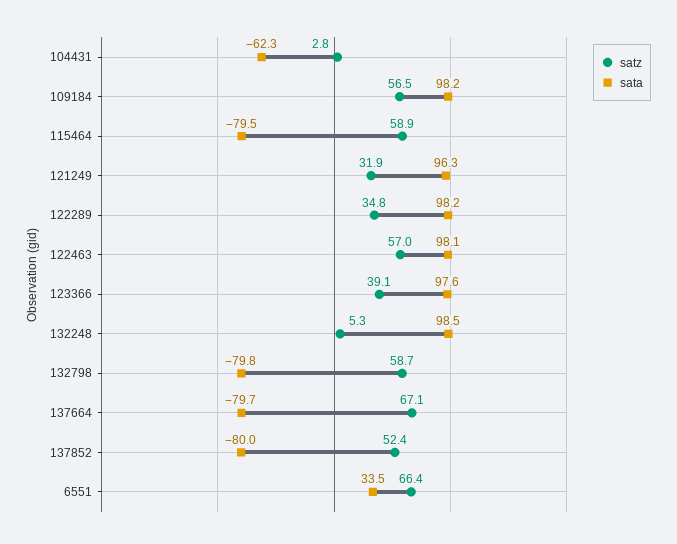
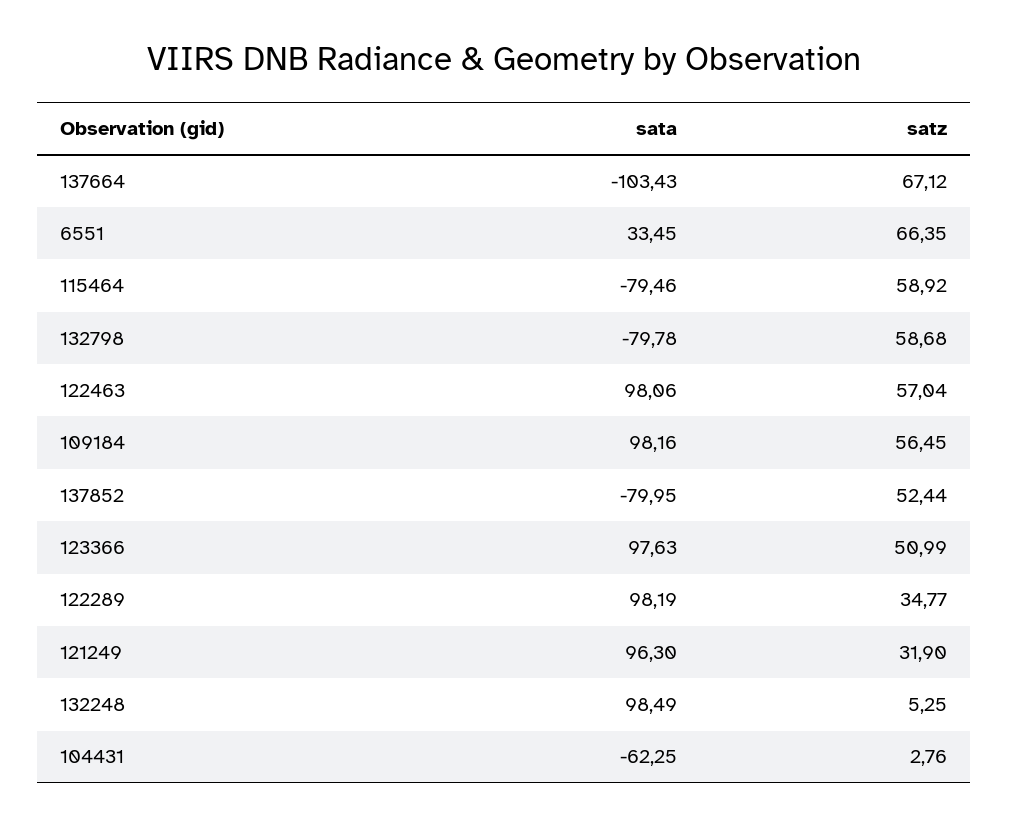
satz, 123366: 39.1 -> 50.99
sata, 137664: -79.7 -> -103.43

